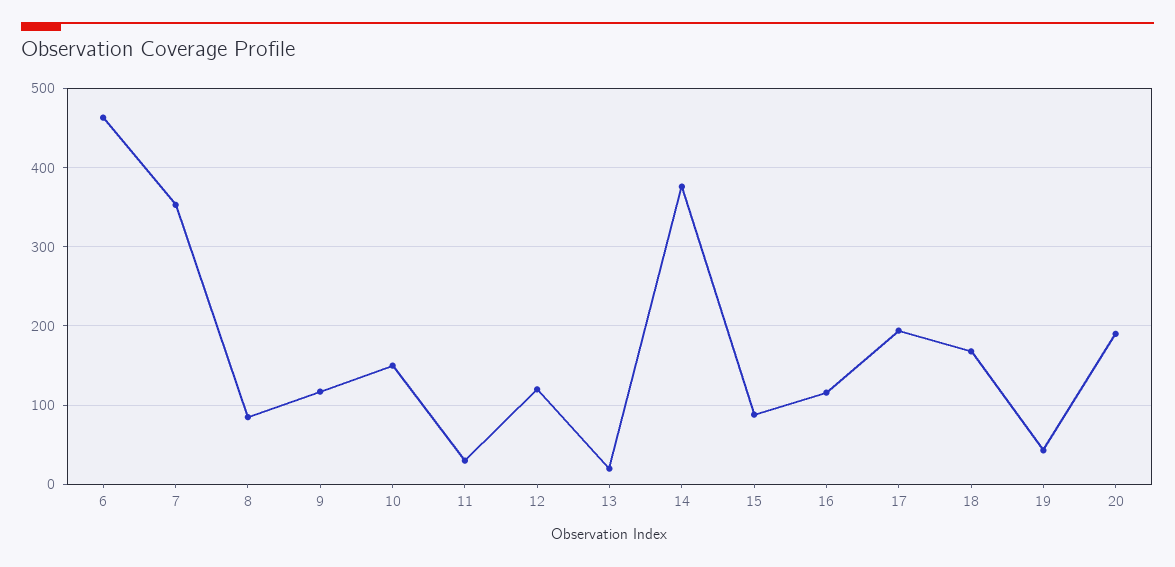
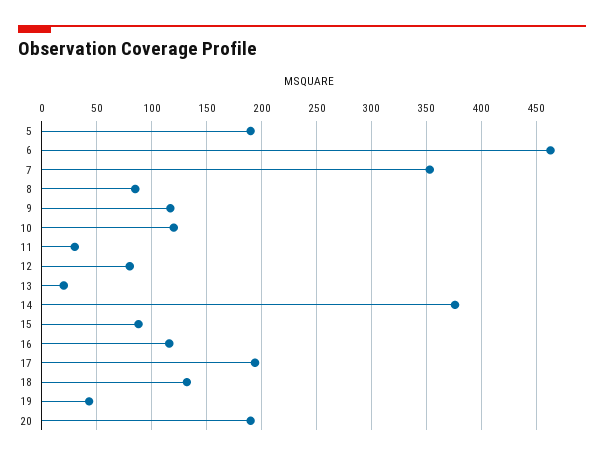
10: 150 -> 120
12: 120 -> 80
18: 170 -> 130
5: none -> 190

